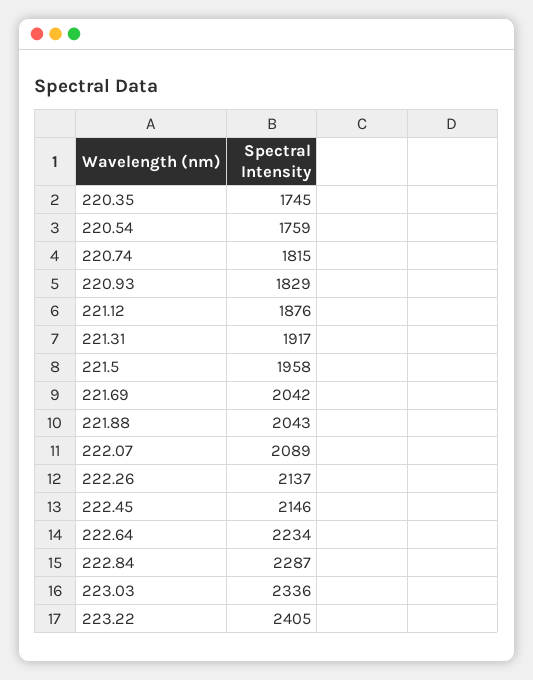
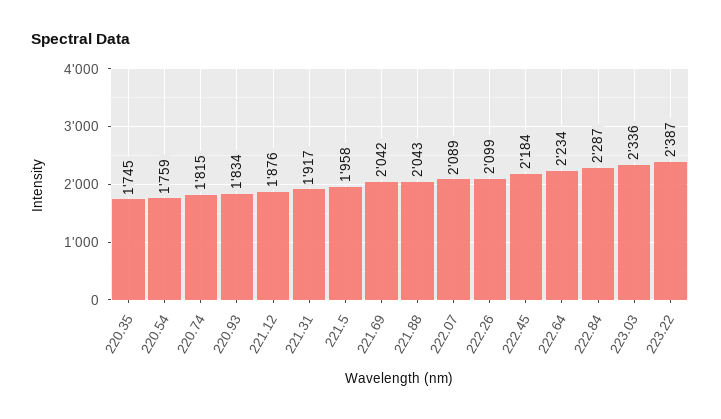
220.93: 1829 -> 1834
222.26: 2137 -> 2099
222.45: 2146 -> 2184
223.22: 2405 -> 2387

